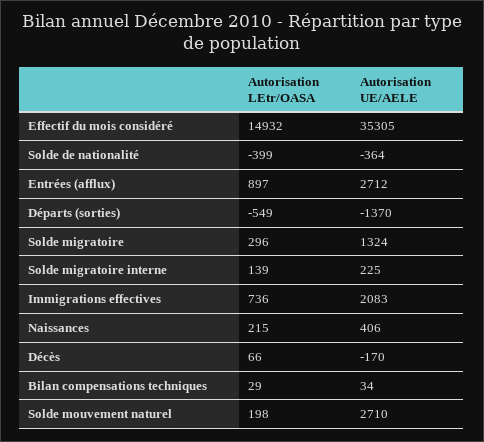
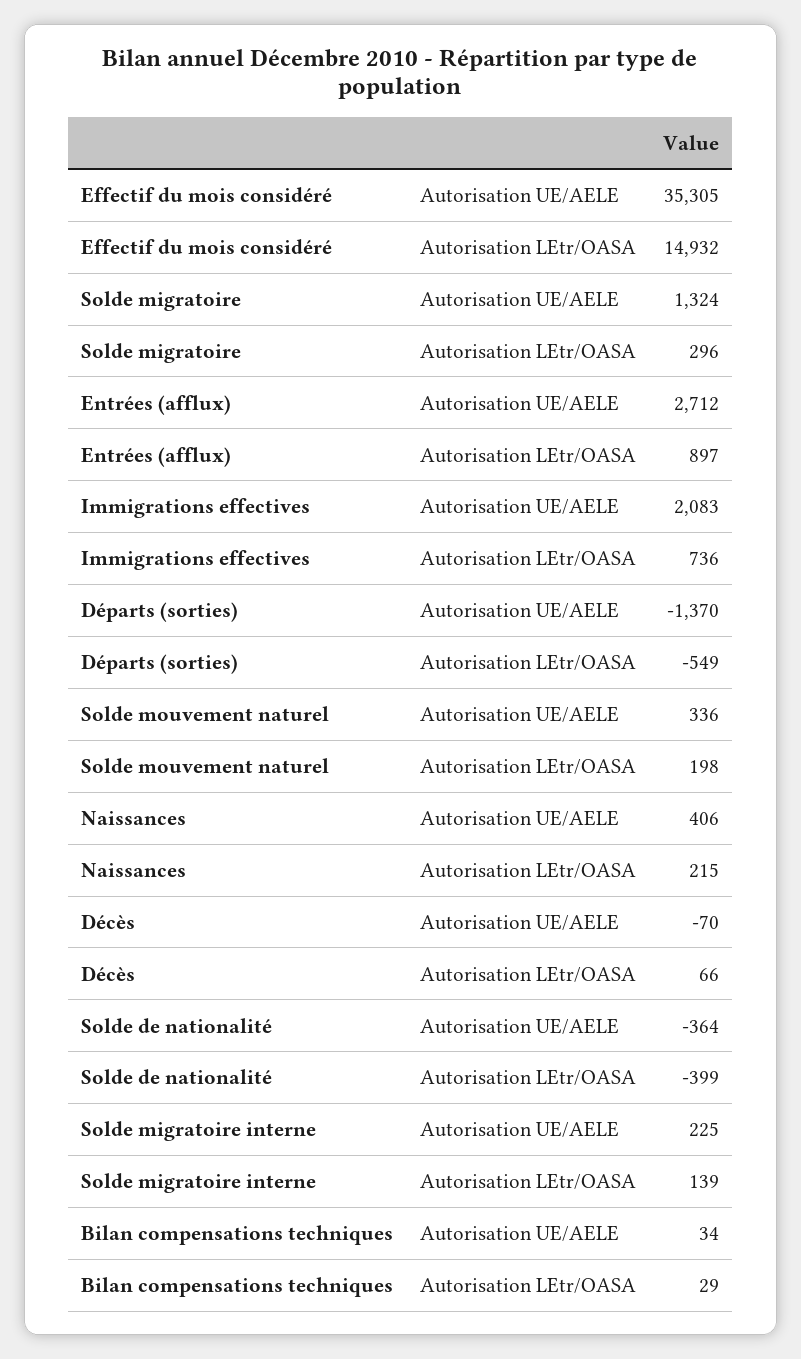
Autorisation UE/AELE, Décès: -170 -> -70
Autorisation UE/AELE, Solde mouvement naturel: 2710 -> 336

